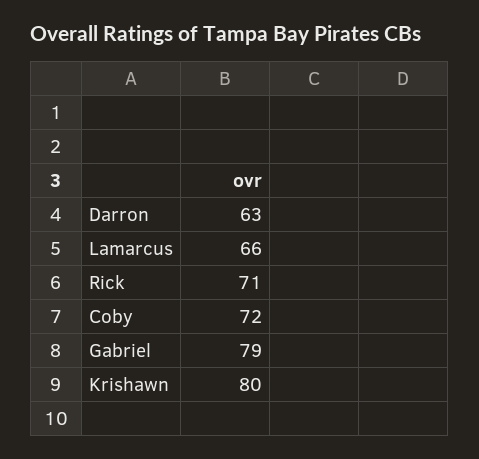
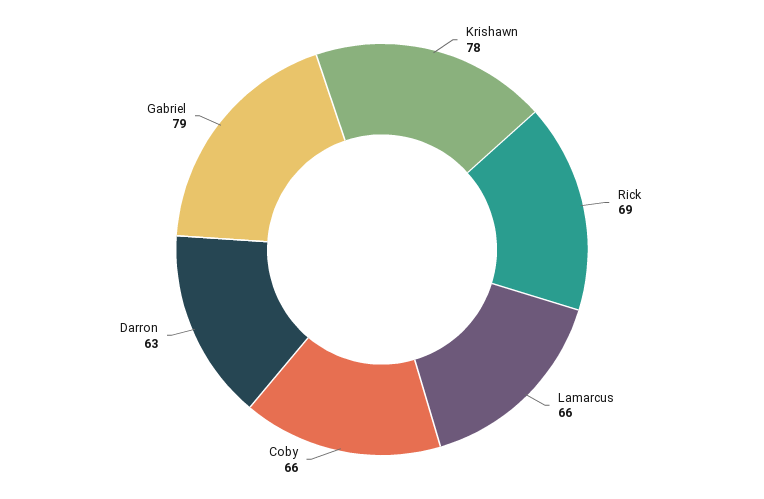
Rick: 71 -> 69
Coby: 72 -> 66
Krishawn: 80 -> 78

